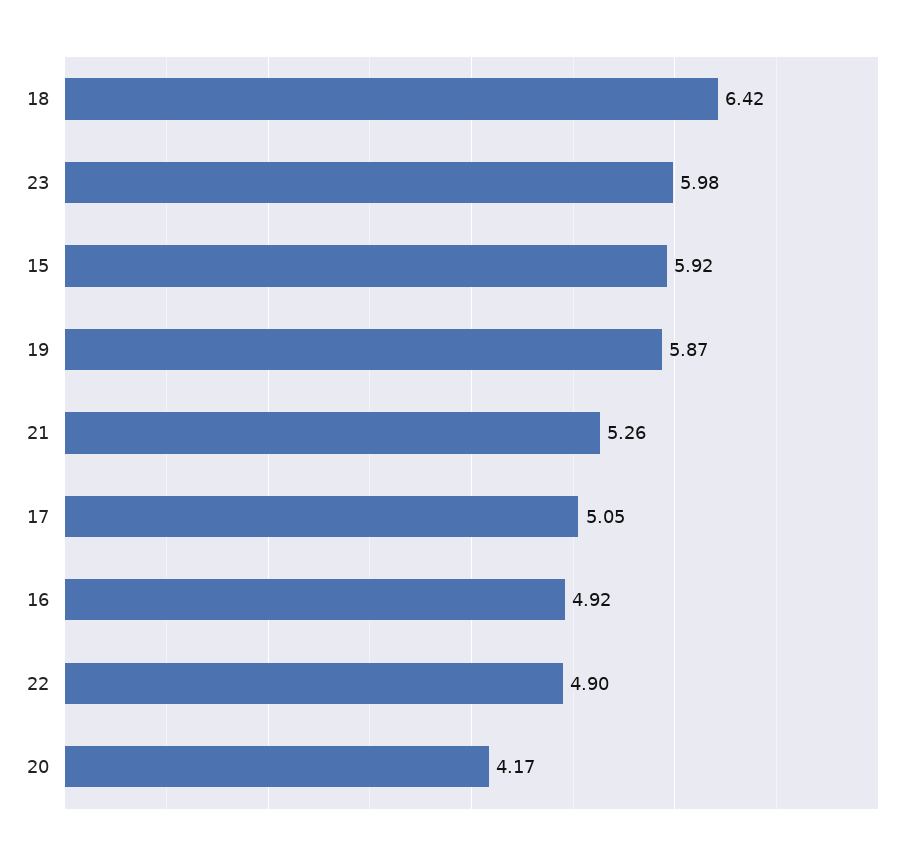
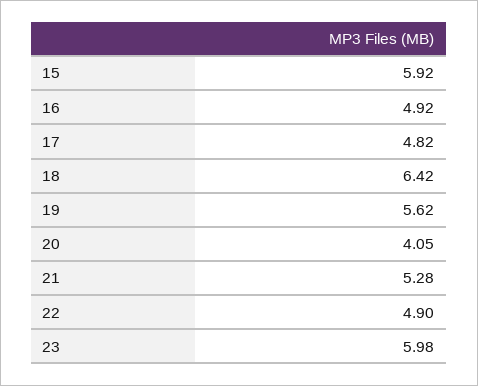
19: 5.87 -> 5.62
21: 5.26 -> 5.28
17: 5.05 -> 4.82
20: 4.17 -> 4.05

